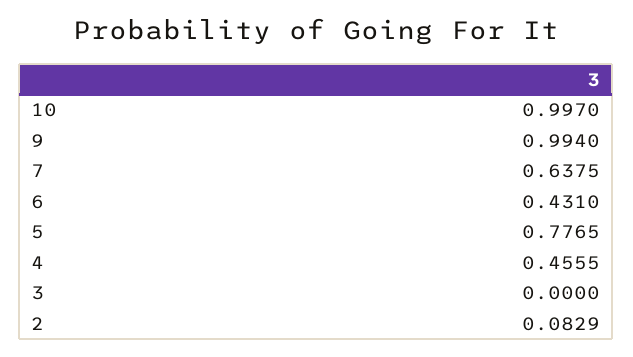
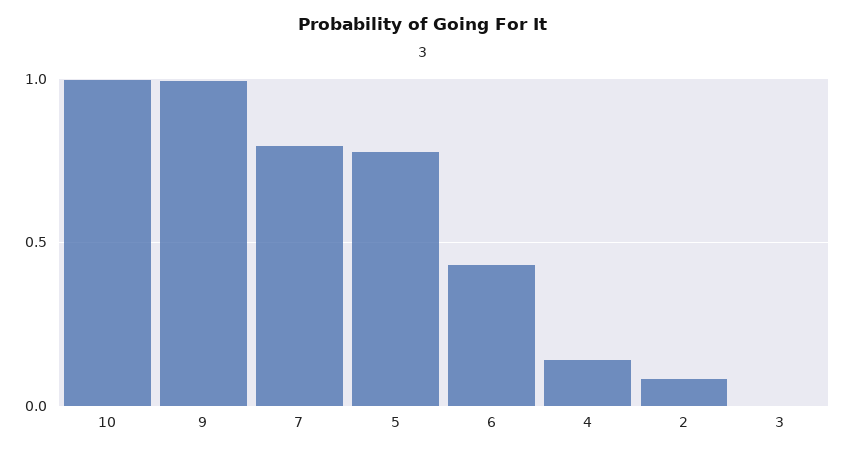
7: 0.6375 -> 0.8
4: 0.4555 -> 0.15

